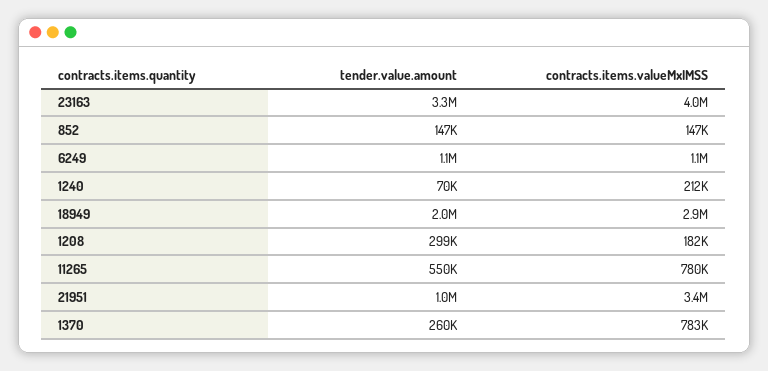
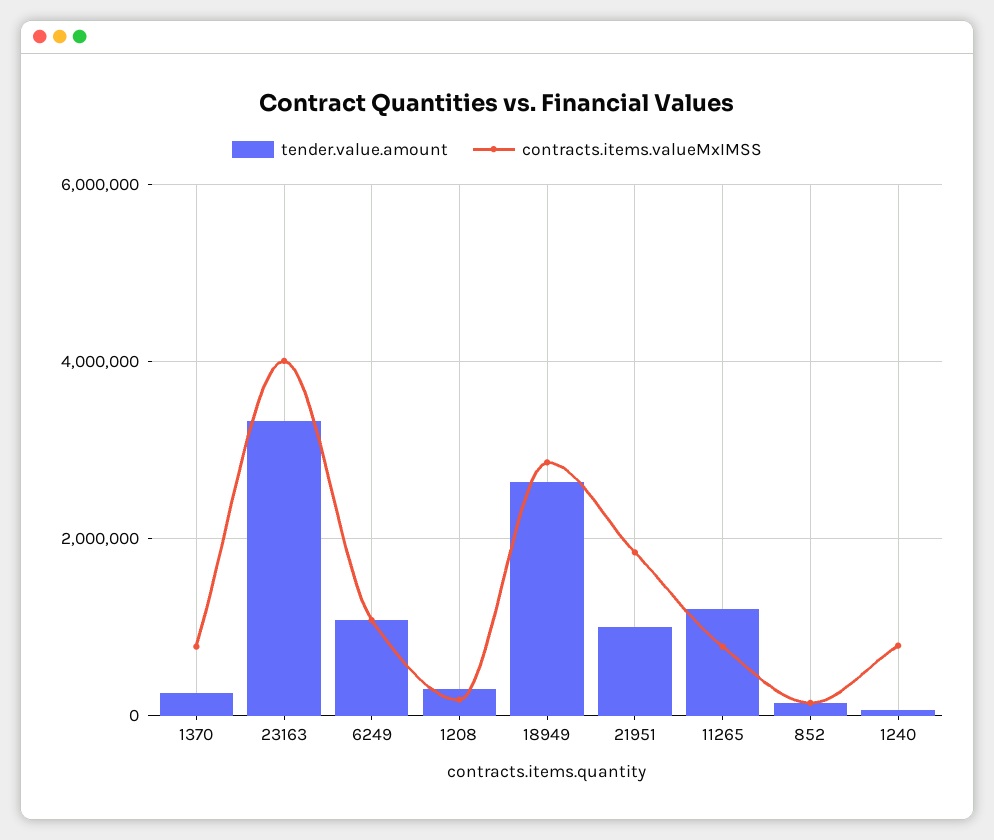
contracts.items.valueMxIMSS, 1240: 212000 -> 800000
tender.value.amount, 18949: 2000000 -> 2600000
tender.value.amount, 11265: 550000 -> 1200000
contracts.items.valueMxIMSS, 21951: 3400000 -> 1800000

